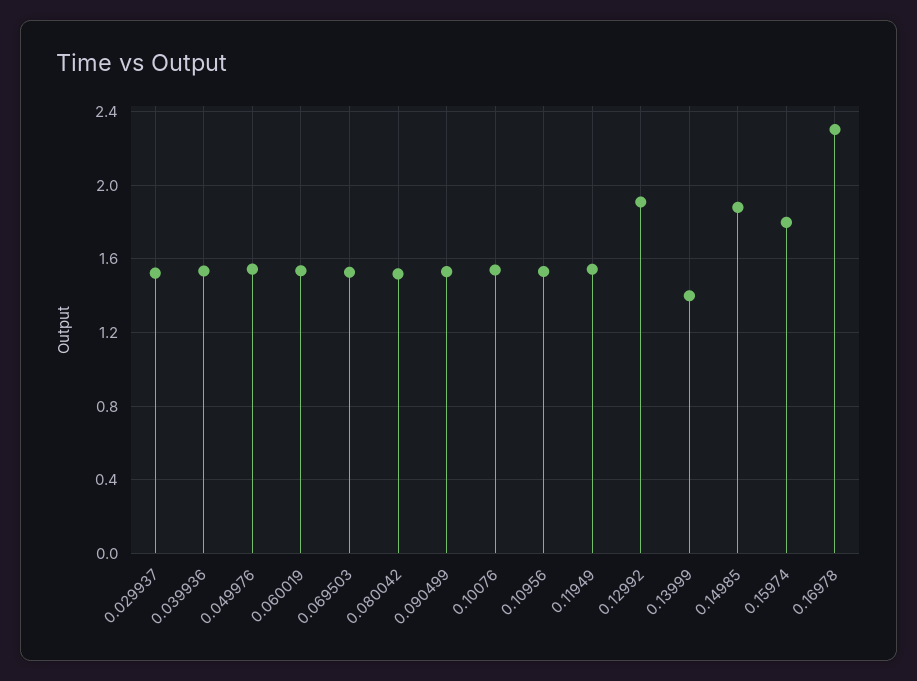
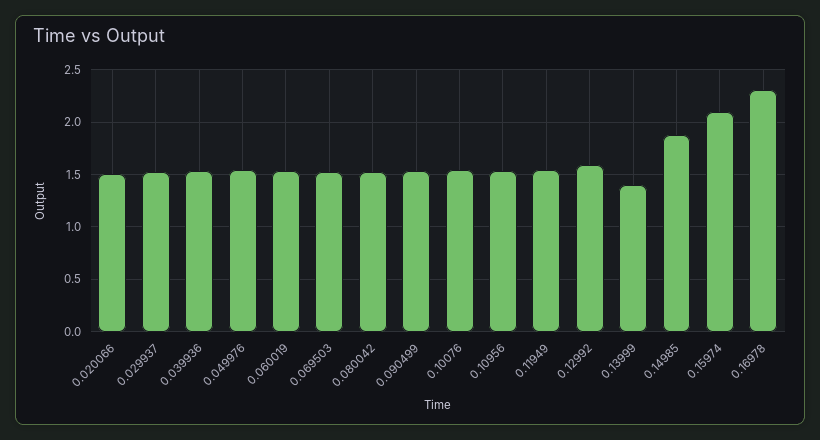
0.12992: 1.9 -> 1.6
0.15974: 1.8 -> 2.1
0.020066: none -> 1.5

